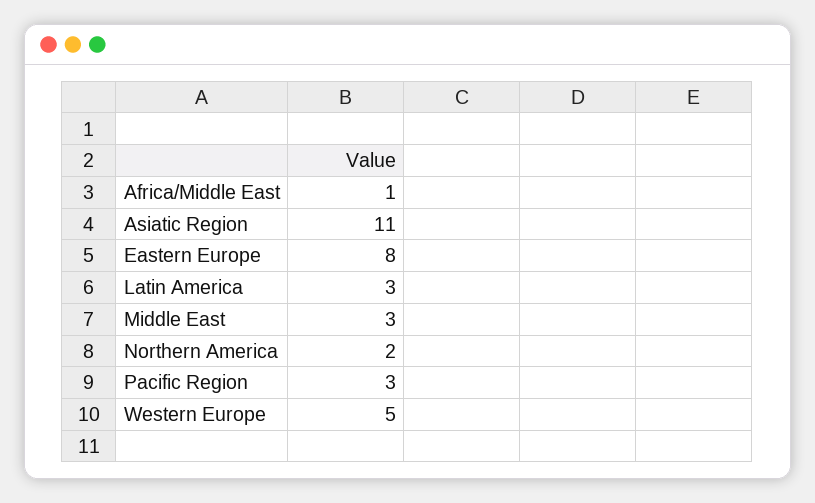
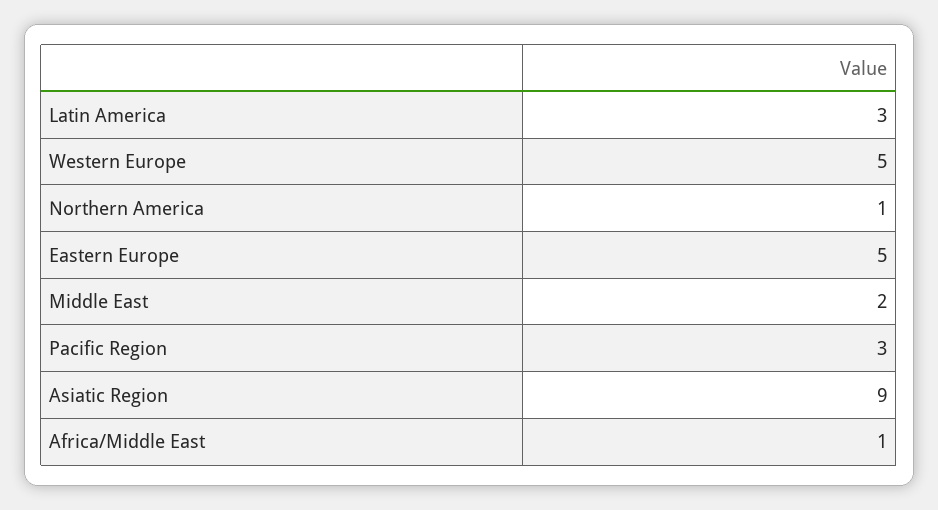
Asiatic Region: 11 -> 9
Eastern Europe: 8 -> 5
Middle East: 3 -> 2
Northern America: 2 -> 1

